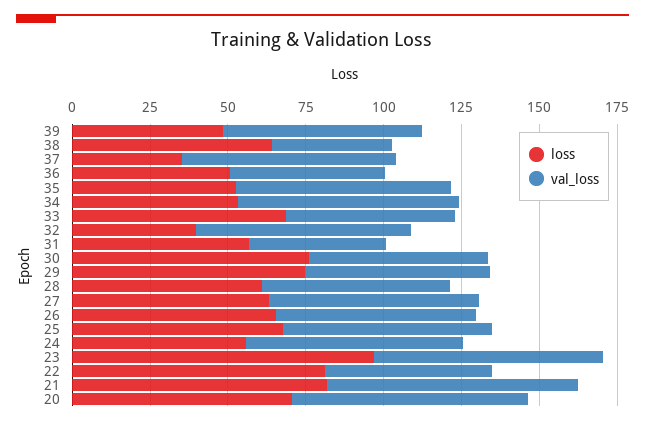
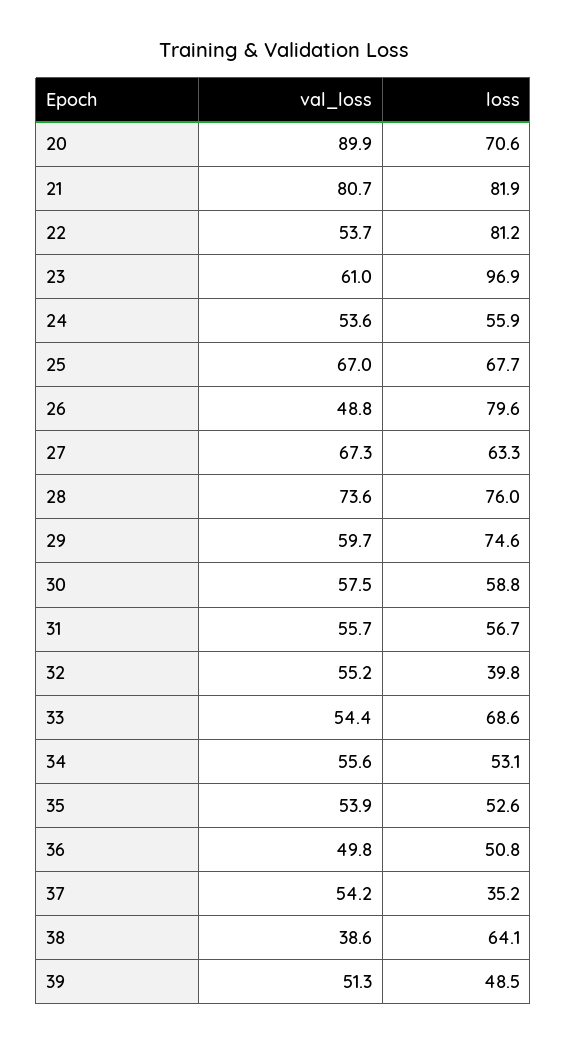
val_loss, 39: 65 -> 51.3
val_loss, 37: 70 -> 54.2
val_loss, 35: 70 -> 53.9
val_loss, 34: 70 -> 55.6
val_loss, 32: 70 -> 55.2
val_loss, 31: 45 -> 55.7
loss, 30: 75 -> 58.8
loss, 28: 60 -> 76
val_loss, 28: 60 -> 73.6
loss, 26: 65 -> 79.6
val_loss, 26: 65 -> 48.8
val_loss, 24: 70 -> 53.6
val_loss, 23: 75 -> 61
val_loss, 20: 75 -> 89.9

